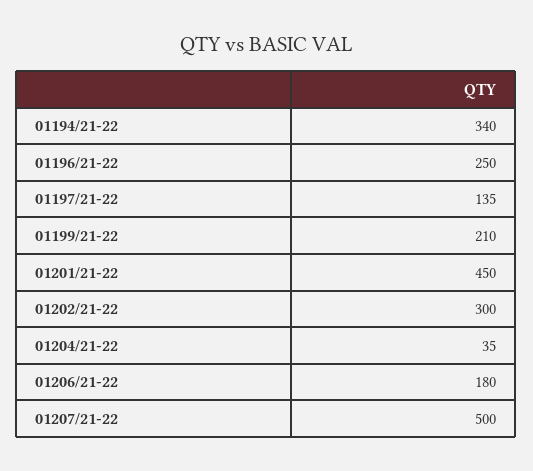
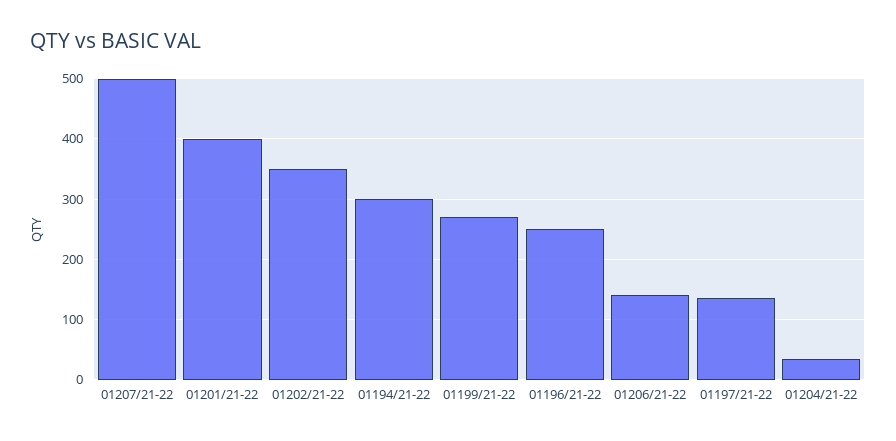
01194/21-22: 340 -> 300
01199/21-22: 210 -> 270
01201/21-22: 450 -> 400
01202/21-22: 300 -> 350
01206/21-22: 180 -> 140

